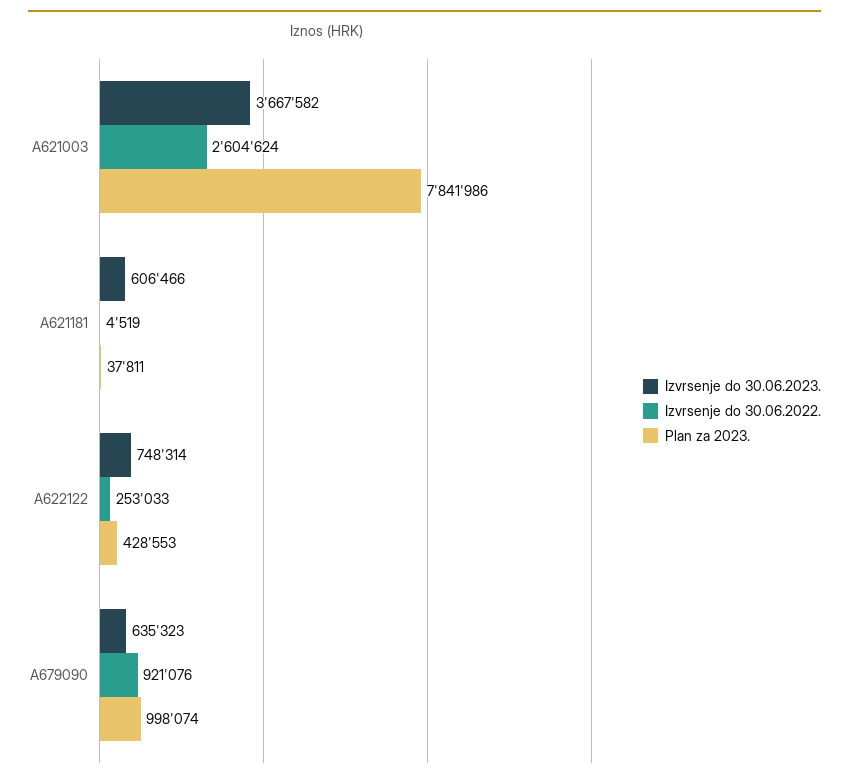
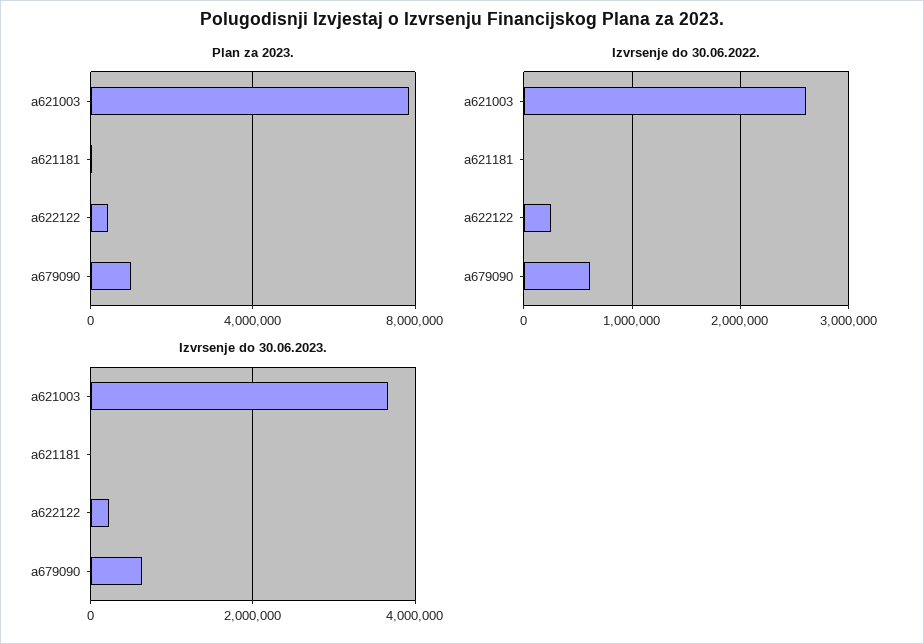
Izvrsenje do 30.06.2023., A621181: 606466 -> 0
Izvrsenje do 30.06.2023., A622122: 748314 -> 200000
Izvrsenje do 30.06.2022., A679090: 921076 -> 600000

